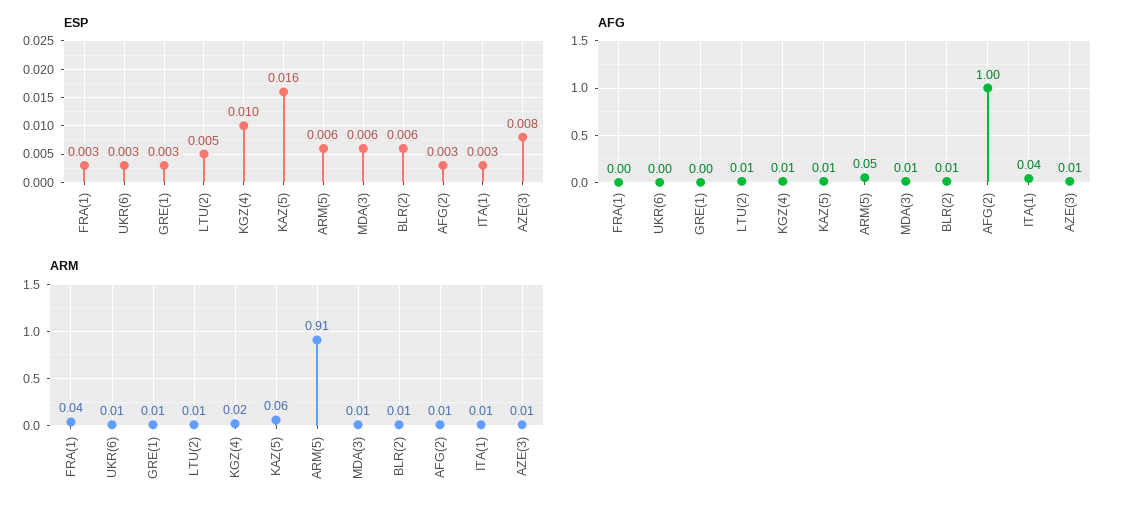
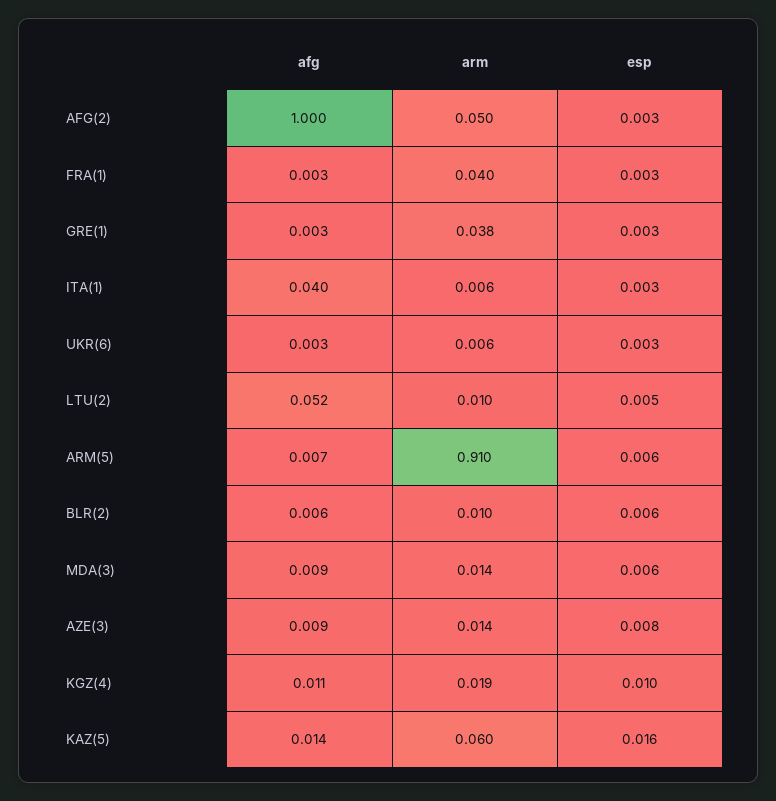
AFG, LTU(2): 0.01 -> 0.052
AFG, ARM(5): 0.05 -> 0.007
ARM, GRE(1): 0.01 -> 0.038
ARM, AFG(2): 0.01 -> 0.05

